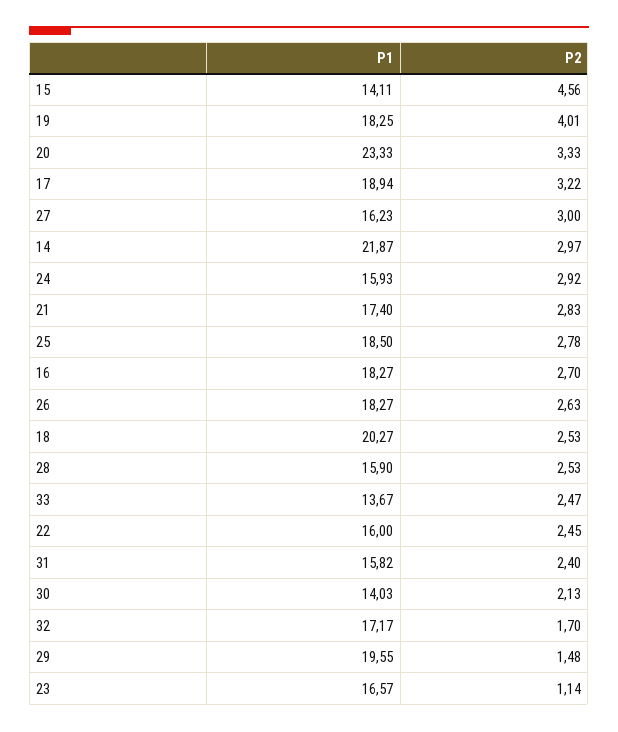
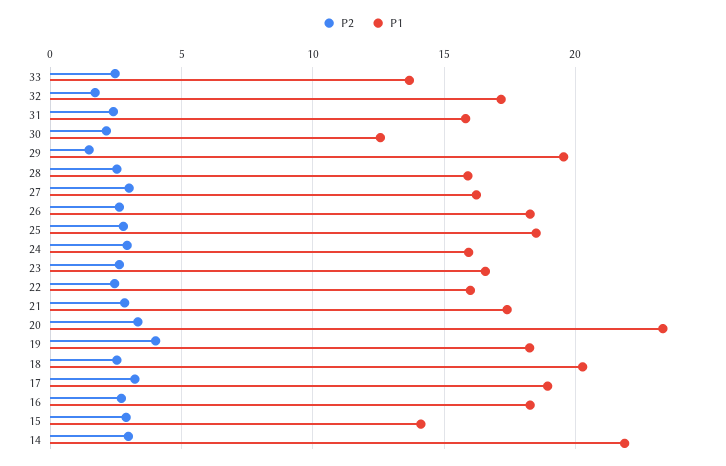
P2, 15: 4.56 -> 3
P1, 30: 14.03 -> 12.5
P2, 23: 1.14 -> 2.5

